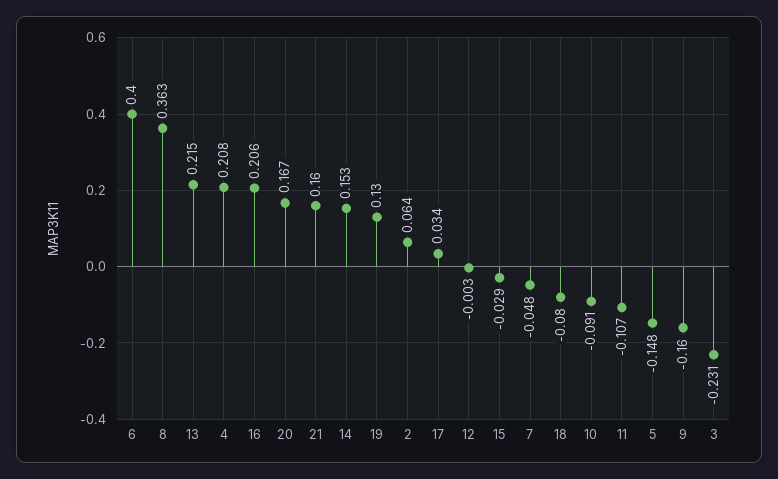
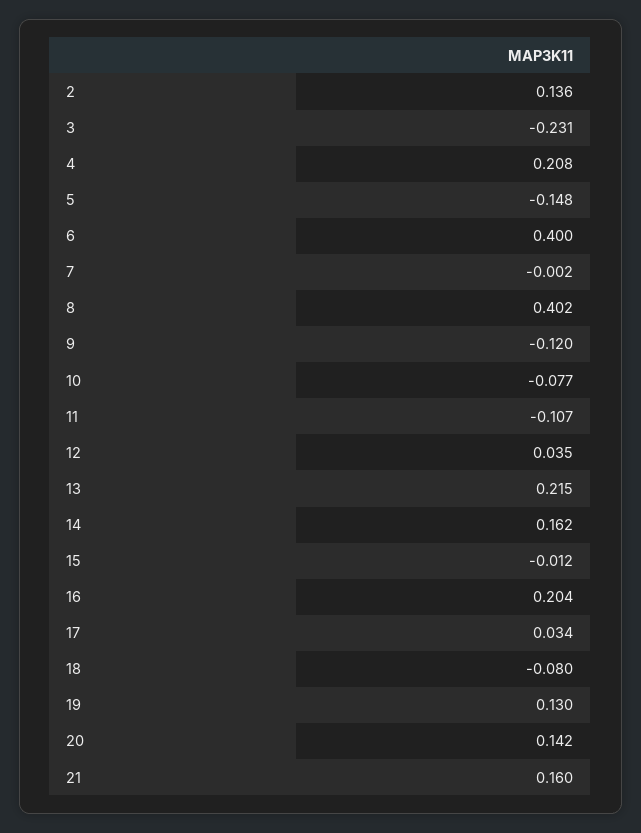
8: 0.363 -> 0.402
16: 0.206 -> 0.204
20: 0.167 -> 0.142
14: 0.153 -> 0.162
2: 0.064 -> 0.136
12: -0.003 -> 0.035
15: -0.029 -> -0.012
7: -0.048 -> -0.002
10: -0.091 -> -0.077
9: -0.16 -> -0.12

